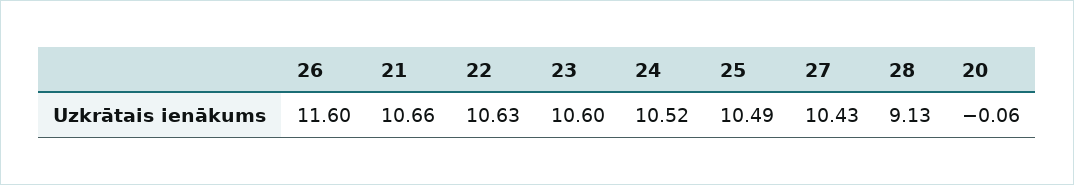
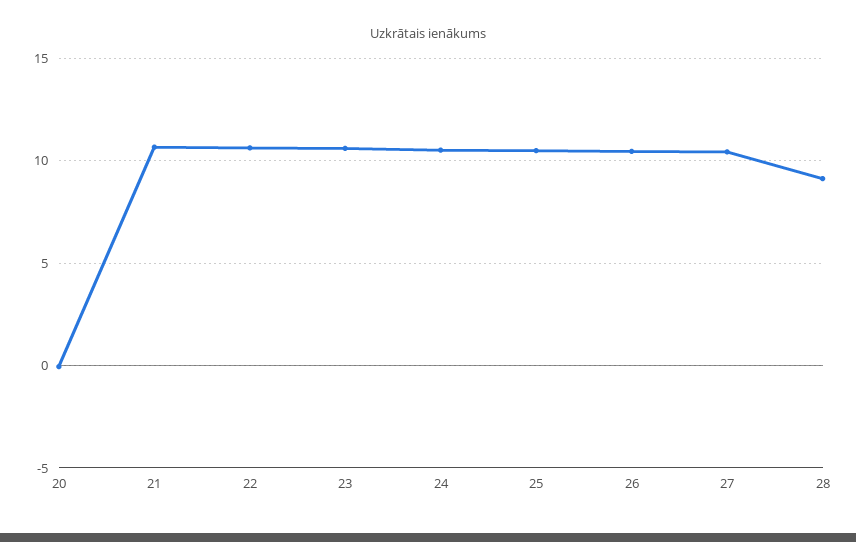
26: 11.6 -> 10.5

